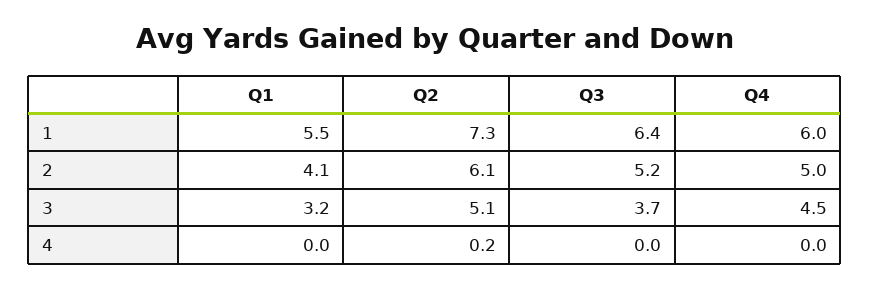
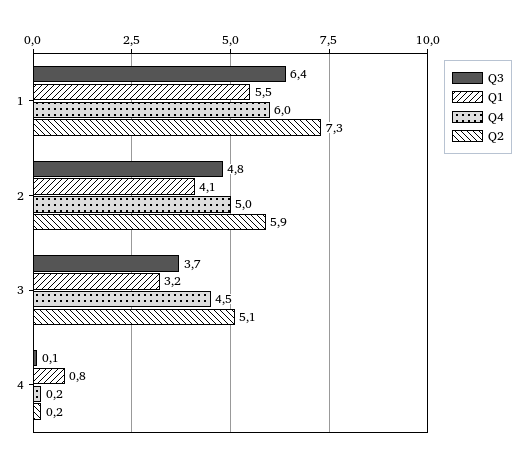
Q2, 2: 6.1 -> 5.9
Q3, 2: 5.2 -> 4.8
Q1, 4: 0 -> 0.8
Q3, 4: 0 -> 0.1
Q4, 4: 0 -> 0.2

